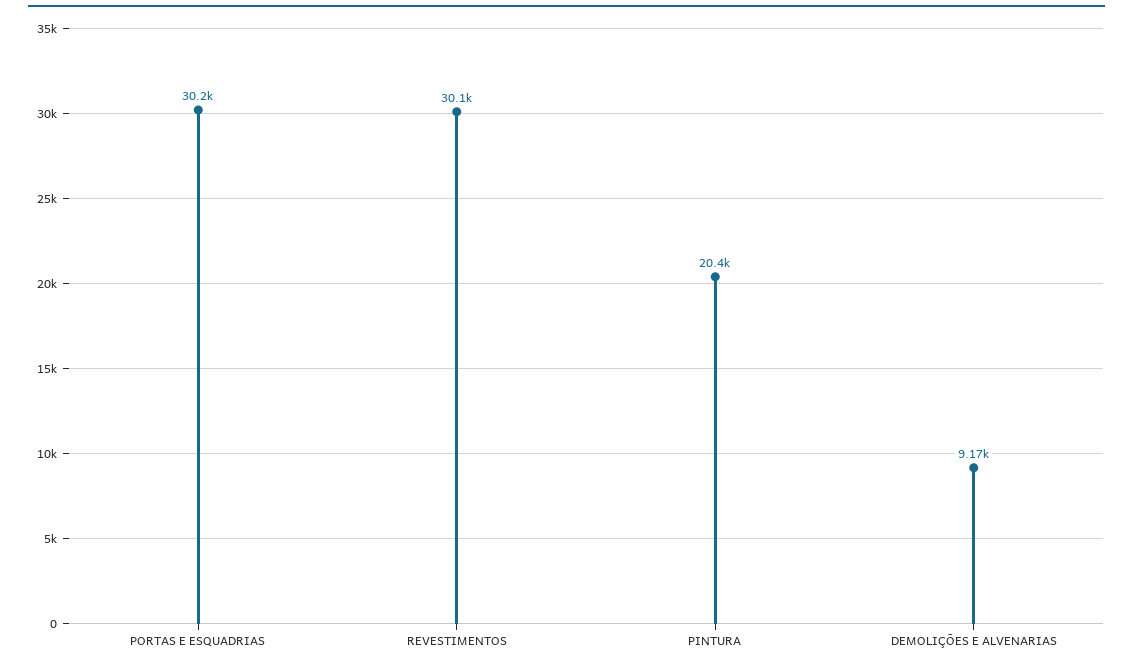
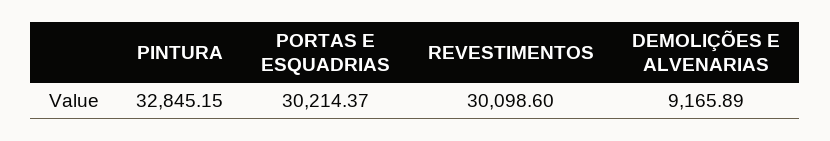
PINTURA: 20400 -> 32845.15

